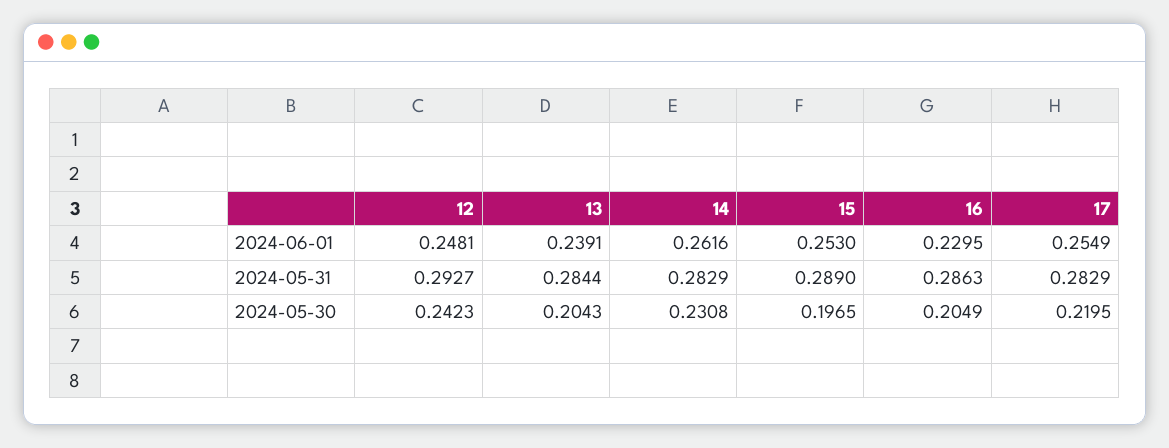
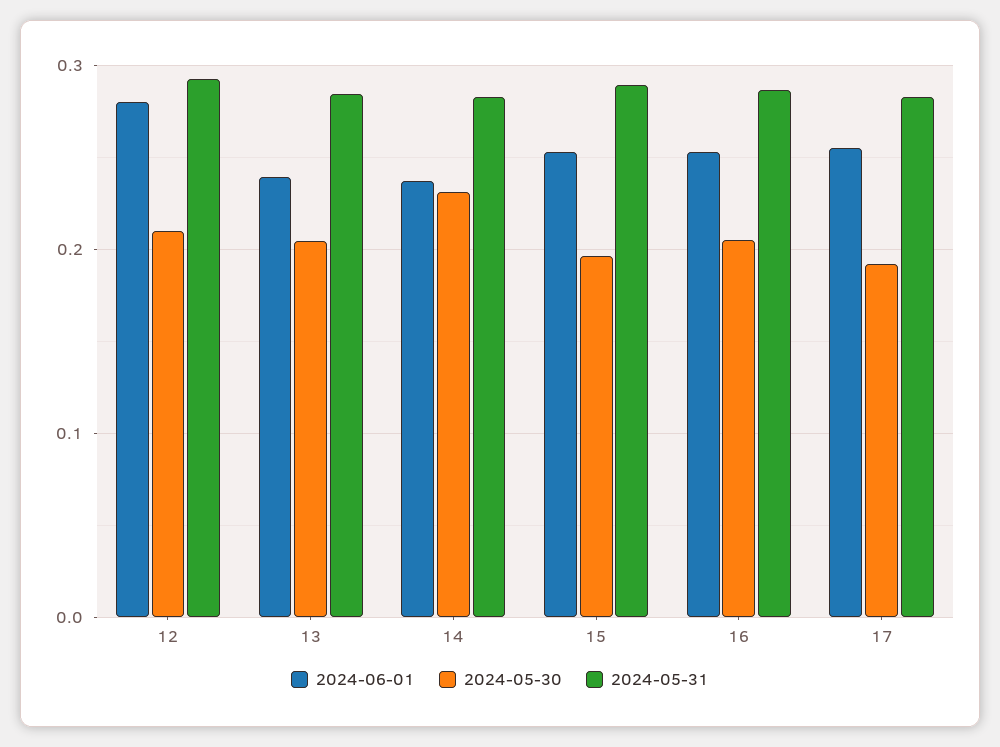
2024-06-01, 12: 0.2481 -> 0.28
2024-06-01, 14: 0.2616 -> 0.24
2024-06-01, 16: 0.2295 -> 0.25
2024-05-30, 12: 0.2423 -> 0.21
2024-05-30, 17: 0.2195 -> 0.19

